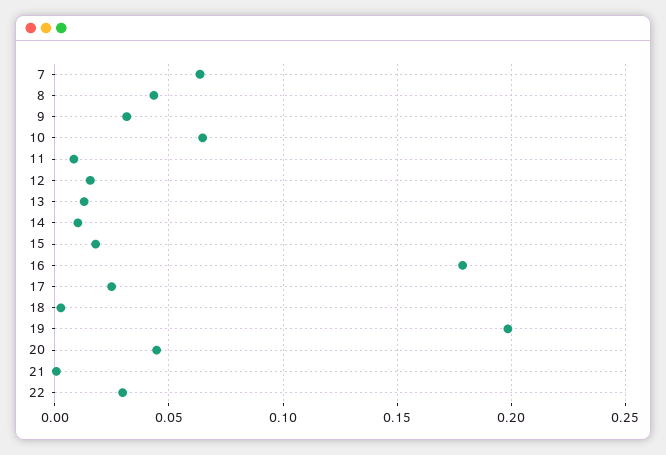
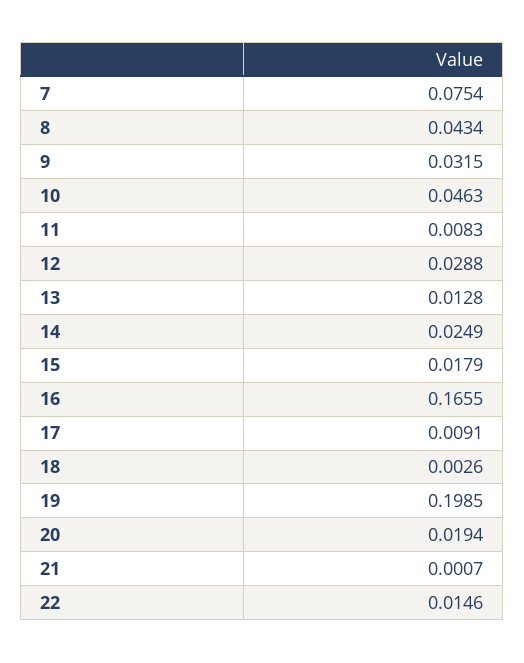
7: 0.065 -> 0.0754
10: 0.065 -> 0.0463
12: 0.015 -> 0.0288
14: 0.01 -> 0.0249
16: 0.18 -> 0.1655
17: 0.025 -> 0.0091
20: 0.045 -> 0.0194
22: 0.03 -> 0.0146

